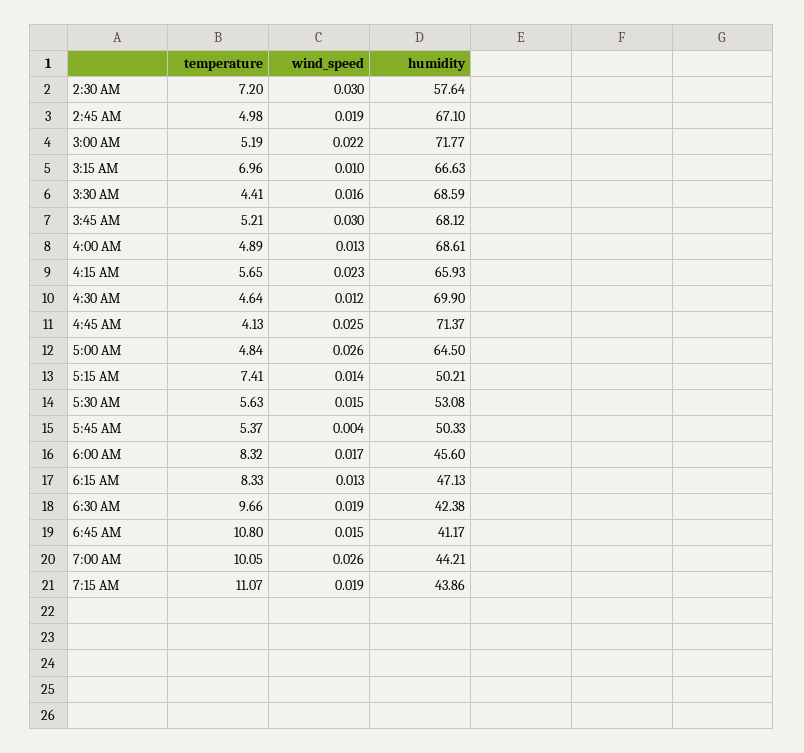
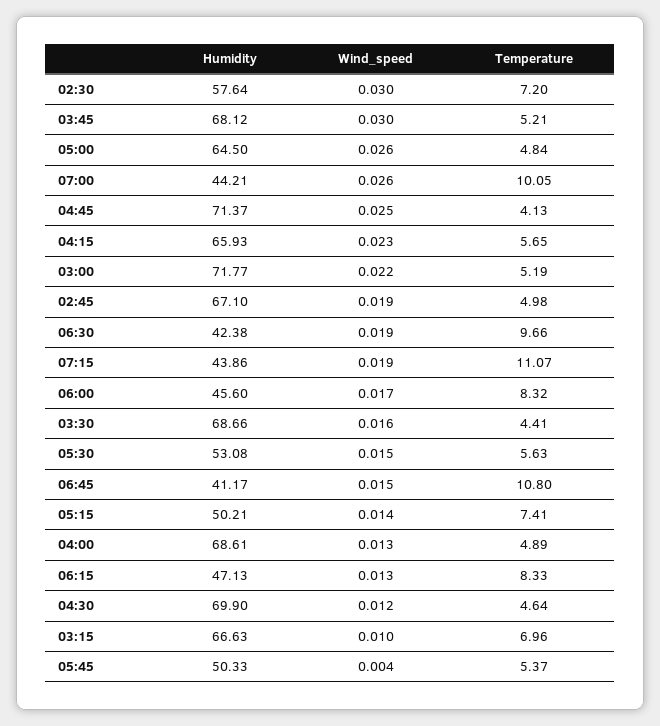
humidity, 3:30 AM: 68.59 -> 68.66

